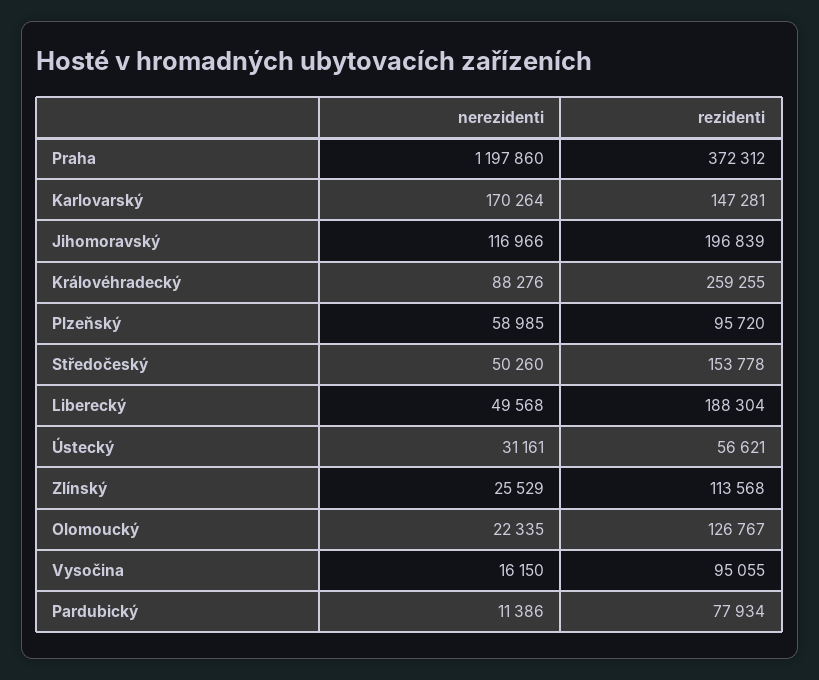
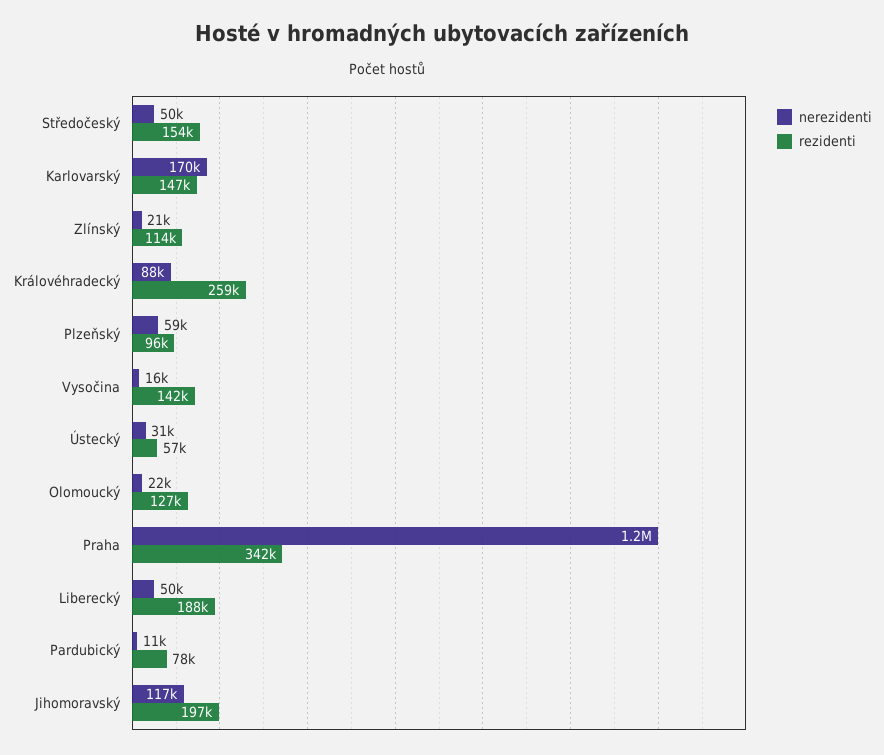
rezidenti, Praha: 372312 -> 342000
nerezidenti, Zlínský: 25529 -> 21000
rezidenti, Vysočina: 95055 -> 142000

